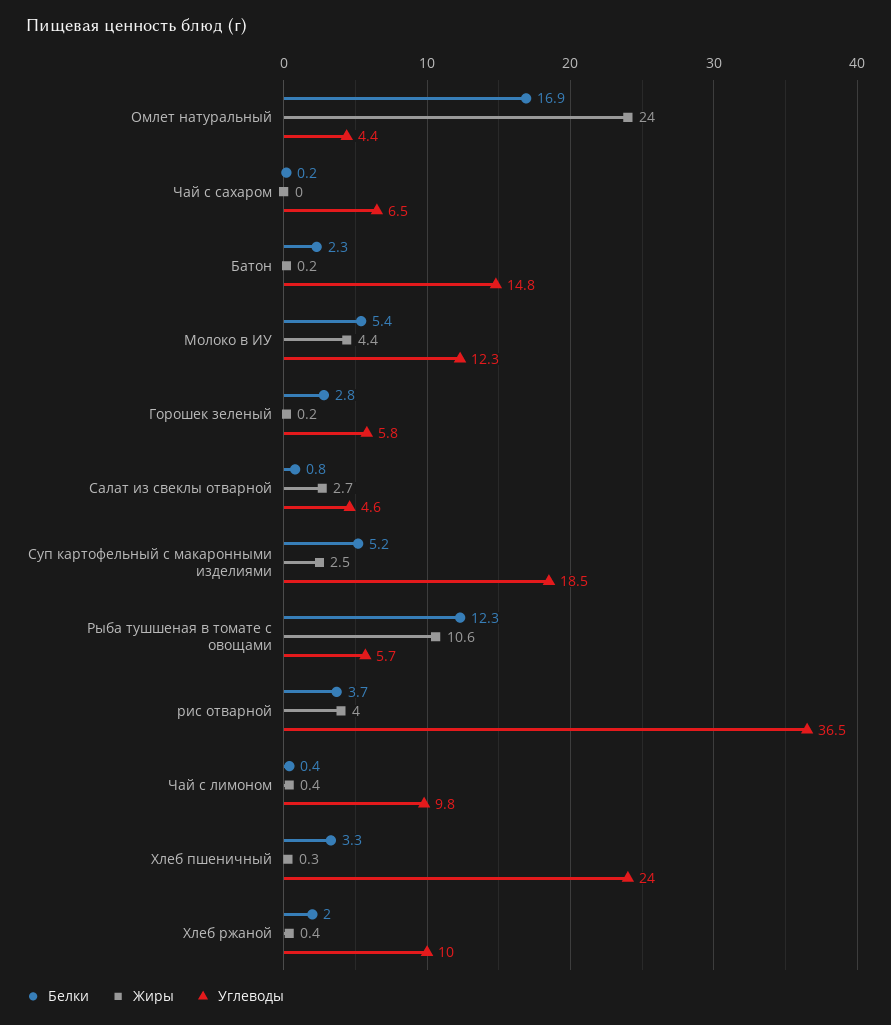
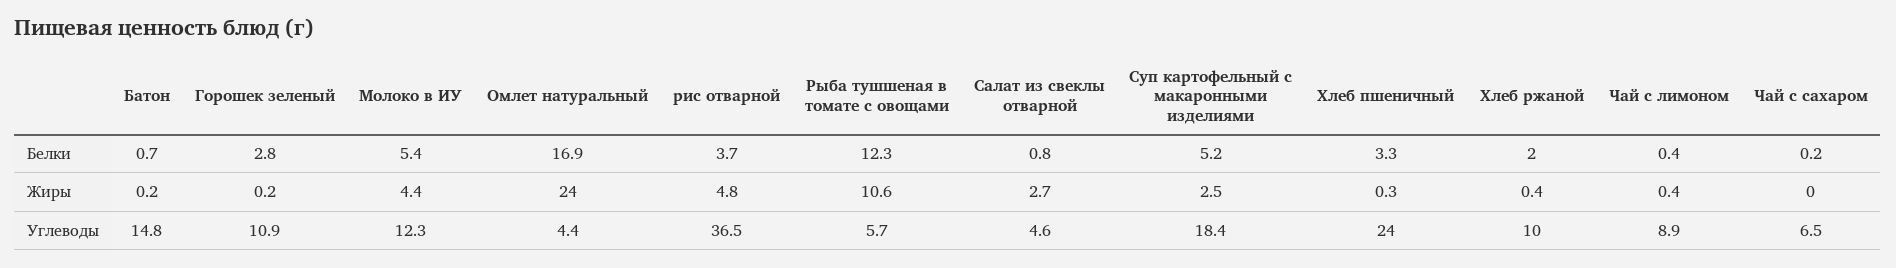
Белки, Батон: 2.3 -> 0.7
Углеводы, Горошек зеленый: 5.8 -> 10.9
Углеводы, Суп картофельный с макаронными изделиями: 18.5 -> 18.4
Жиры, рис отварной: 4 -> 4.8
Углеводы, Чай с лимоном: 9.8 -> 8.9

